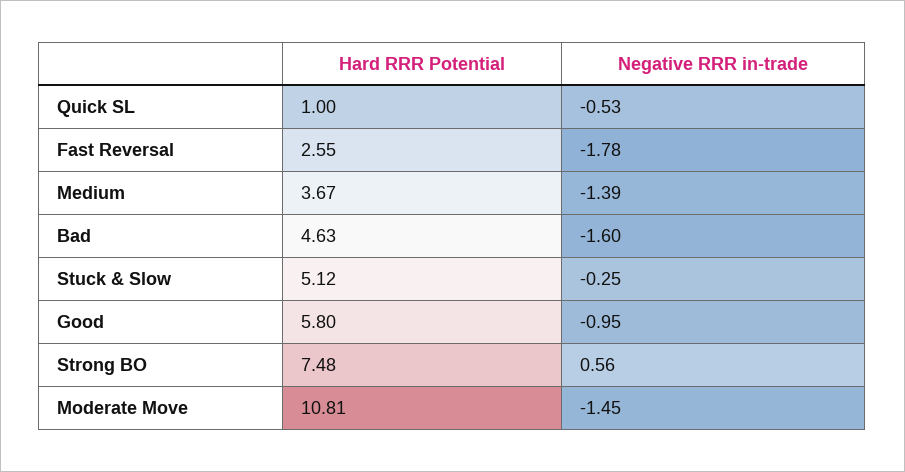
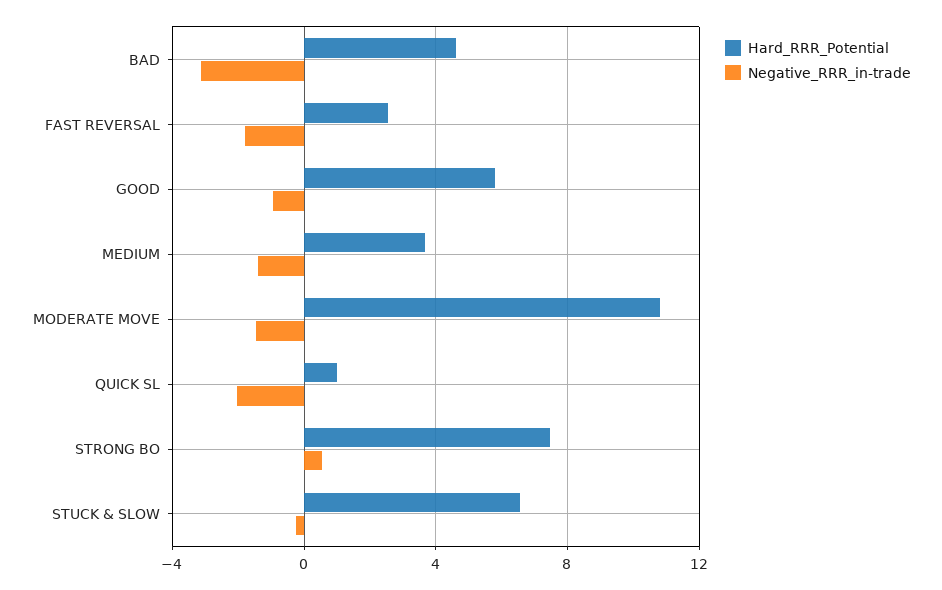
Negative RRR in-trade, Quick SL: -0.53 -> -2
Negative RRR in-trade, Bad: -1.6 -> -3
Hard RRR Potential, Stuck & Slow: 5.12 -> 6.5

